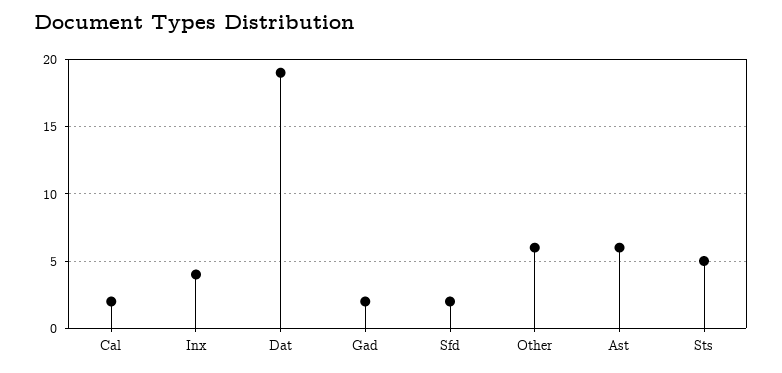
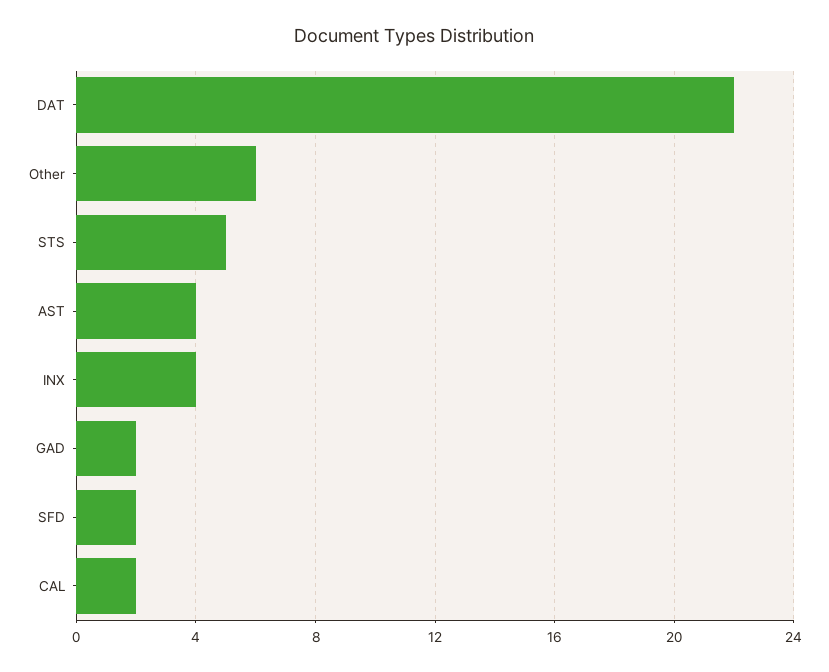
Dat: 19 -> 22
Ast: 6 -> 4

